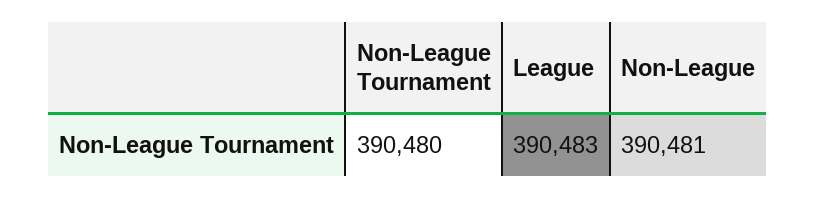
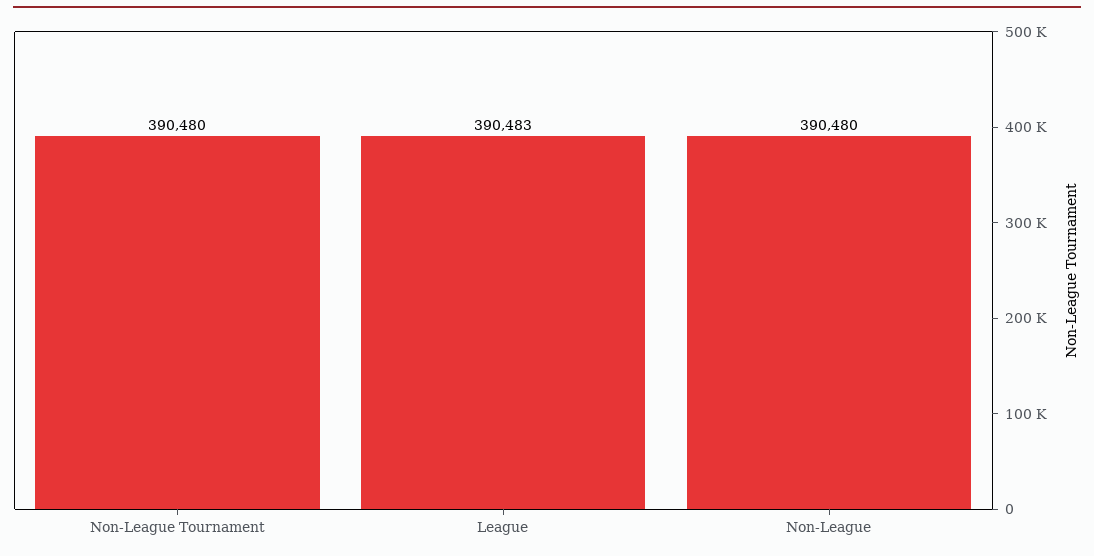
Non-League: 390481 -> 390480

